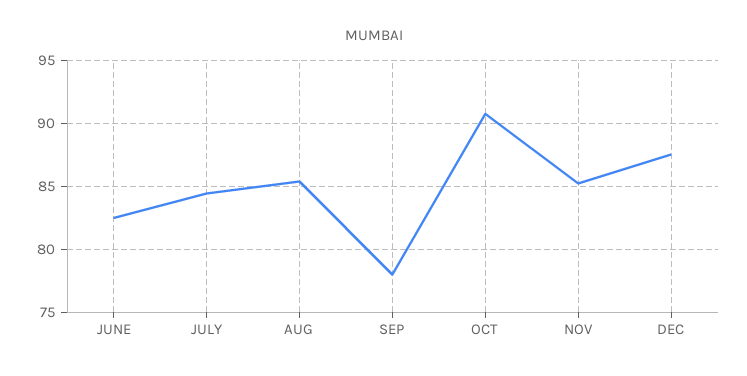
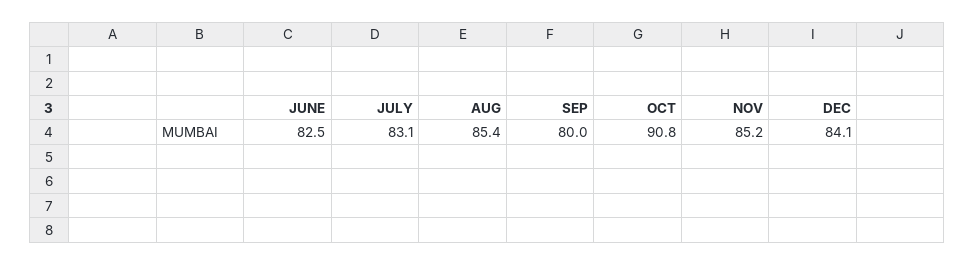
JULY: 84.5 -> 83.1
SEP: 78 -> 80
DEC: 87.5 -> 84.1

